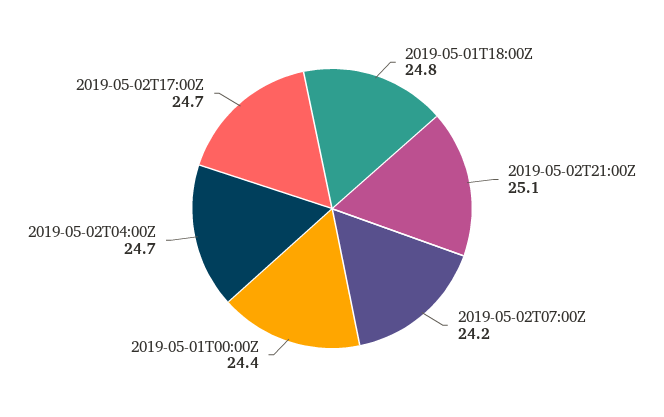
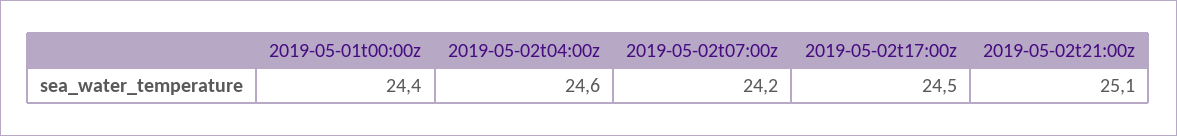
2019-05-01T18:00Z: 24.8 -> none
2019-05-02T04:00Z: 24.7 -> 24.6
2019-05-02T17:00Z: 24.7 -> 24.5

